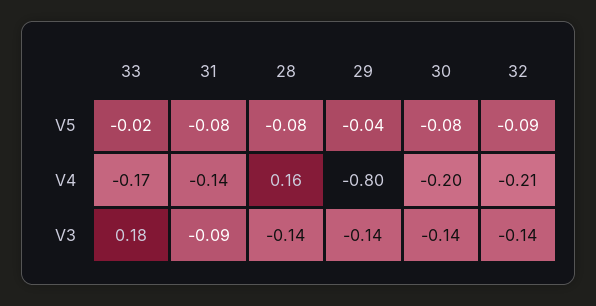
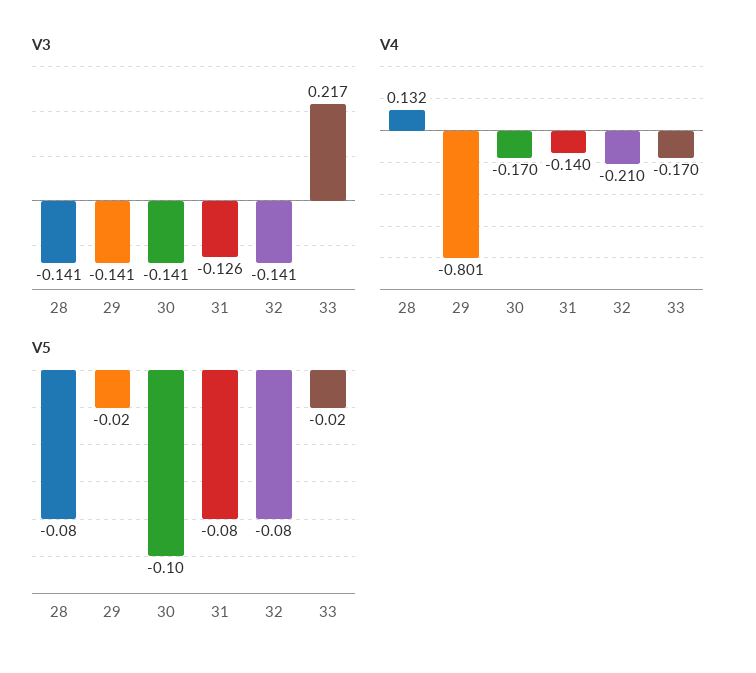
V5, 29: -0.04 -> -0.02
V5, 30: -0.08 -> -0.1
V5, 32: -0.09 -> -0.08
V4, 28: 0.16 -> 0.132
V4, 30: -0.2 -> -0.17
V3, 33: 0.18 -> 0.217
V3, 31: -0.09 -> -0.126

